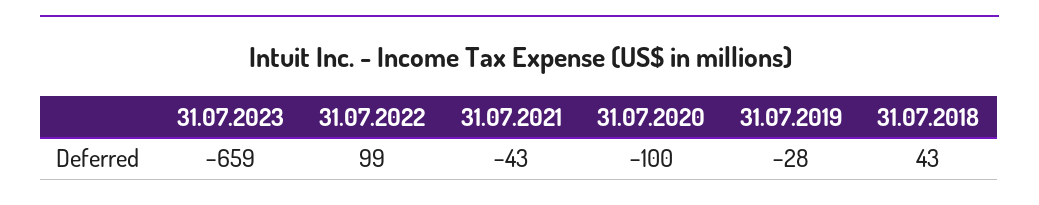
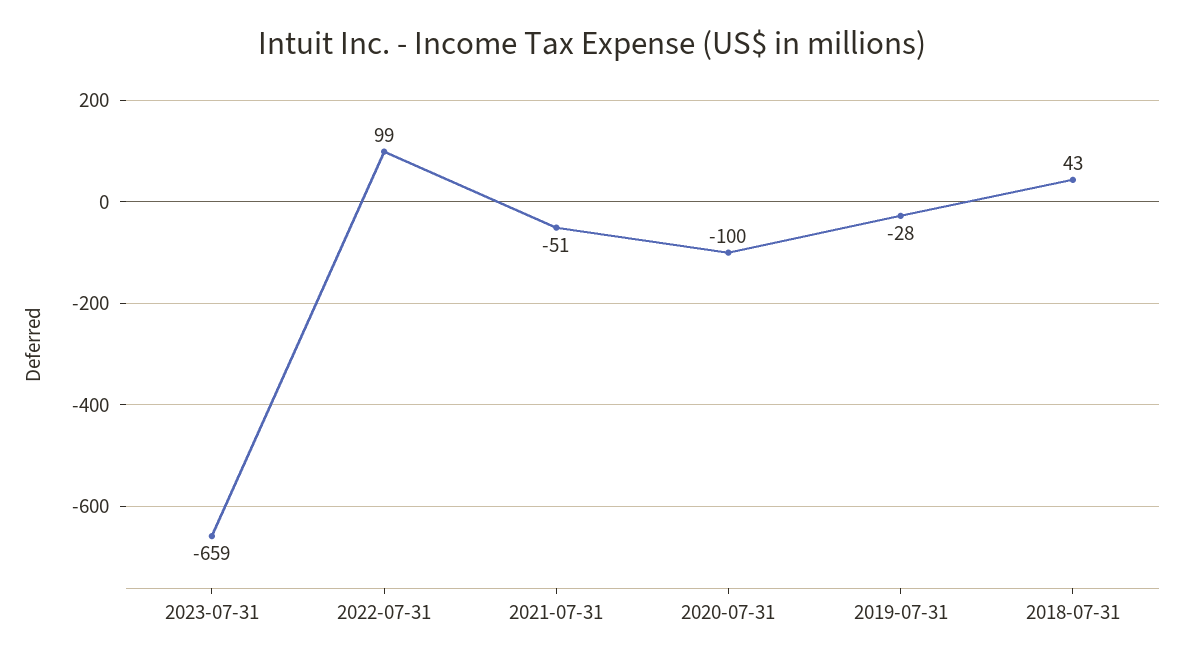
31.07.2021: -43 -> -51

